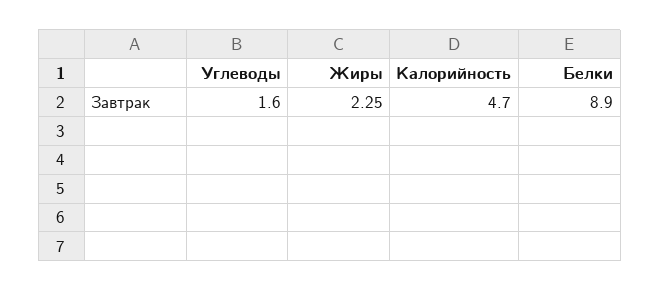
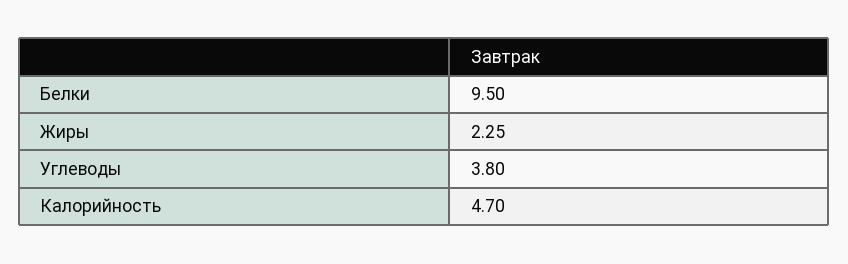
Углеводы: 1.6 -> 3.8
Белки: 8.9 -> 9.5

